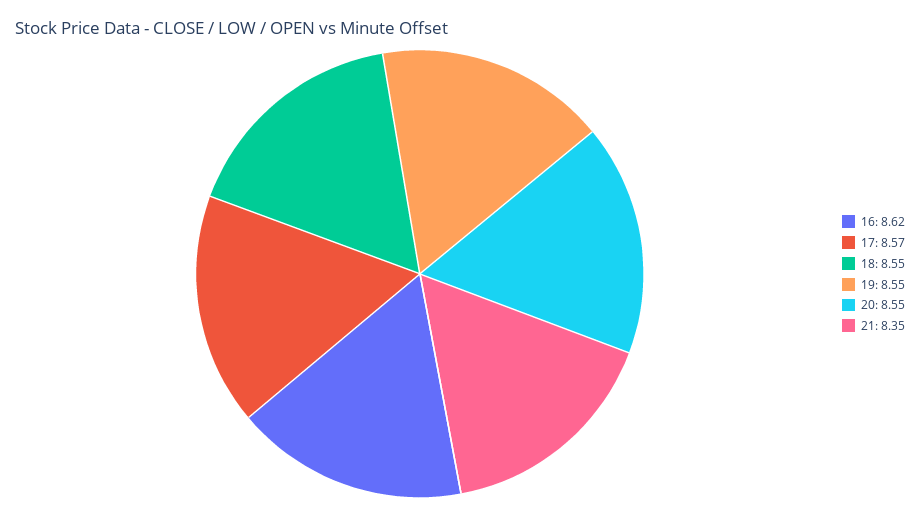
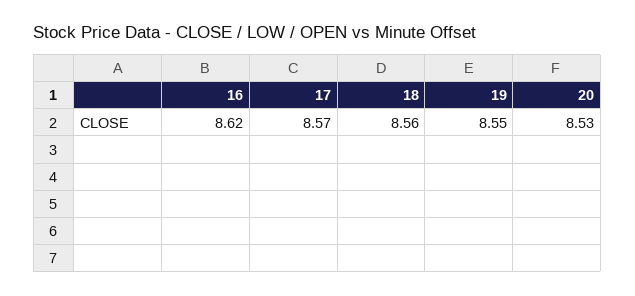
18: 8.55 -> 8.56
20: 8.55 -> 8.53
21: 8.35 -> none

